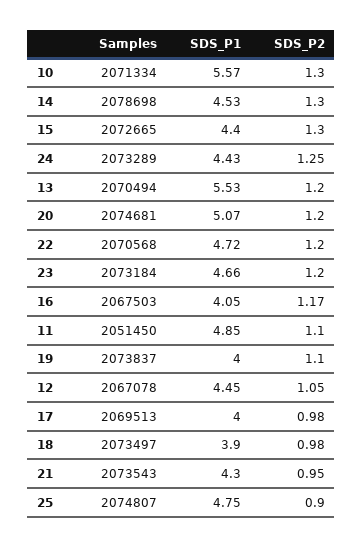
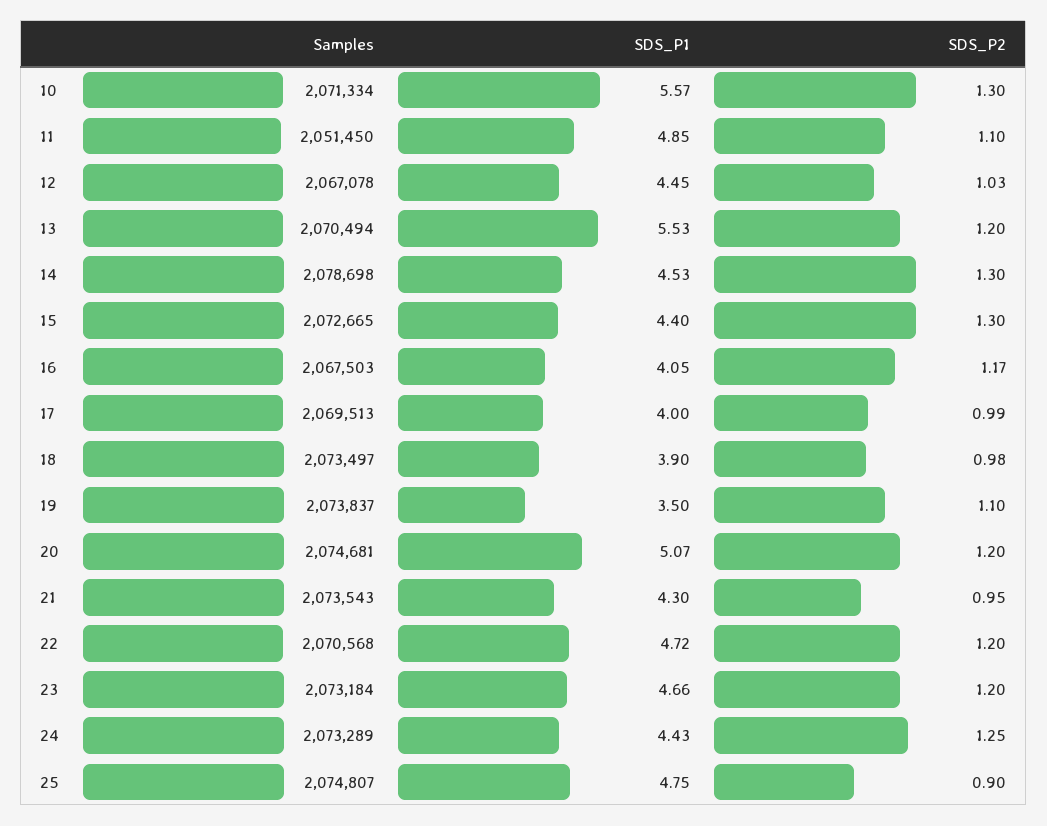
SDS_P1, 19: 4 -> 3.5
SDS_P2, 12: 1.05 -> 1.03
SDS_P2, 17: 0.98 -> 0.99

